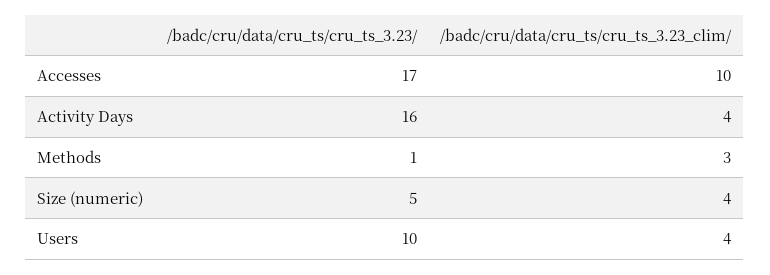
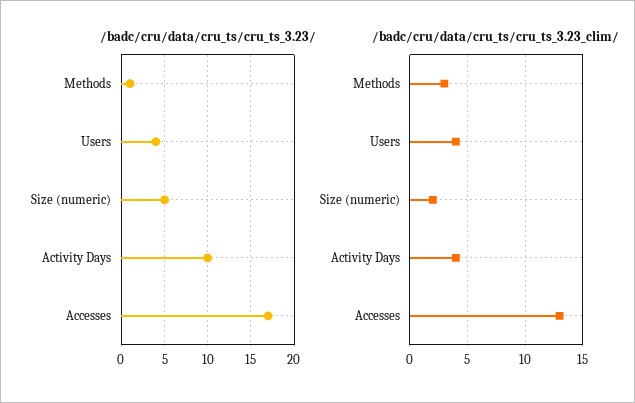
/badc/cru/data/cru_ts/cru_ts_3.23_clim/, Accesses: 10 -> 13
/badc/cru/data/cru_ts/cru_ts_3.23/, Activity Days: 16 -> 10
/badc/cru/data/cru_ts/cru_ts_3.23_clim/, Size (numeric): 4 -> 2
/badc/cru/data/cru_ts/cru_ts_3.23/, Users: 10 -> 4

